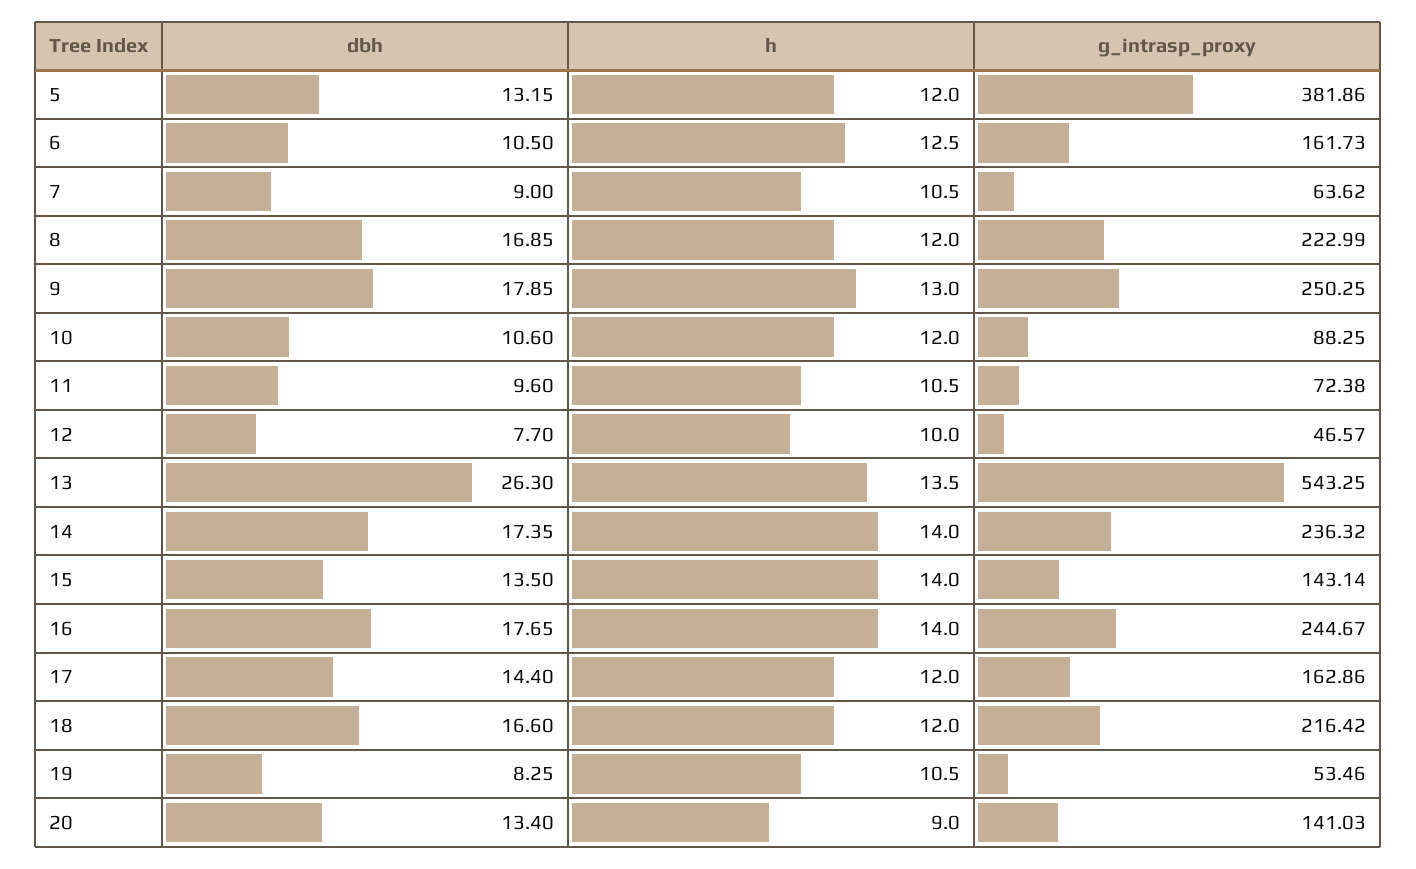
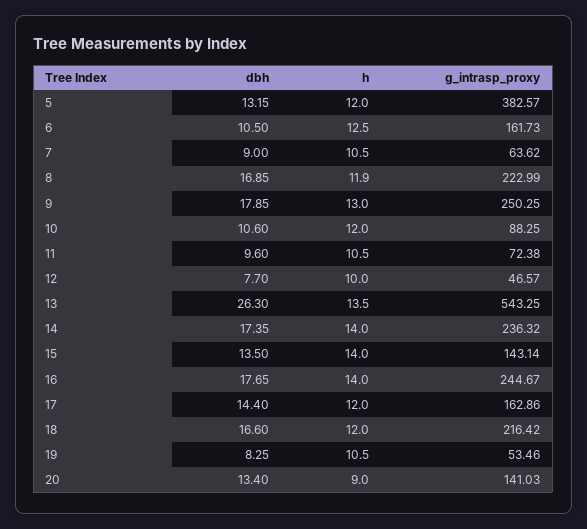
g_intrasp_proxy, 5: 381.86 -> 382.57
h, 8: 12 -> 11.9

